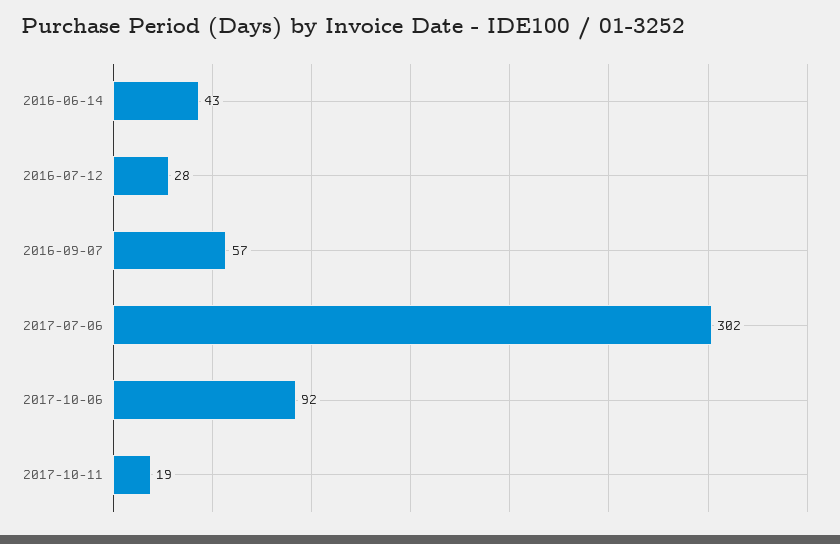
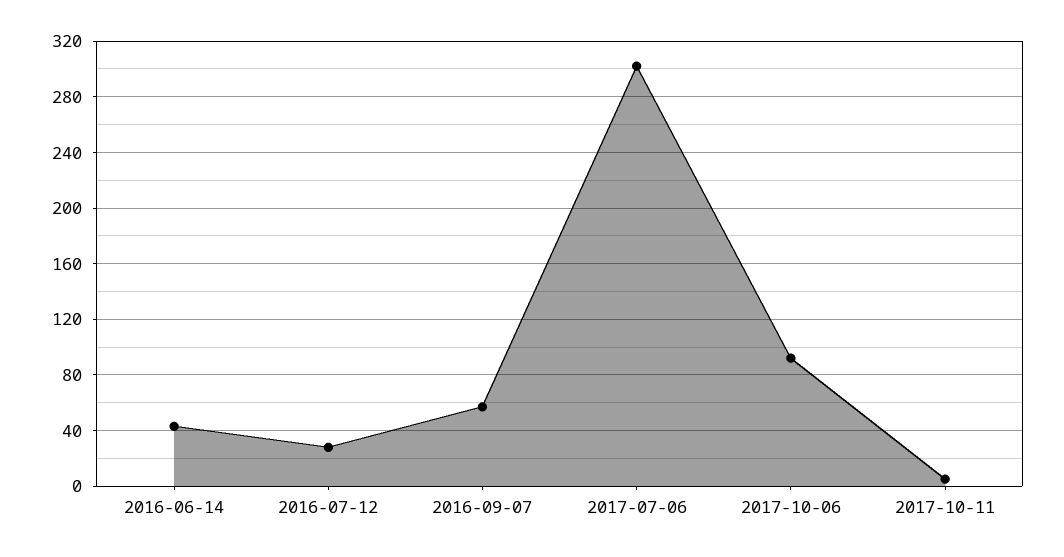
2017-10-11: 19 -> 5

